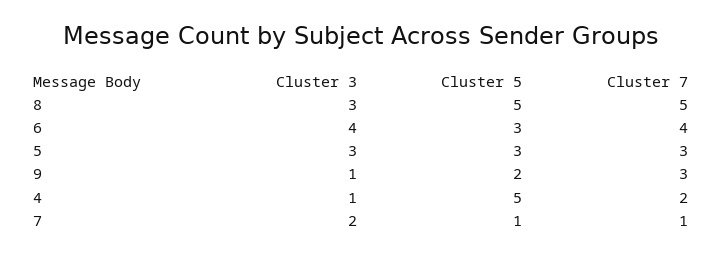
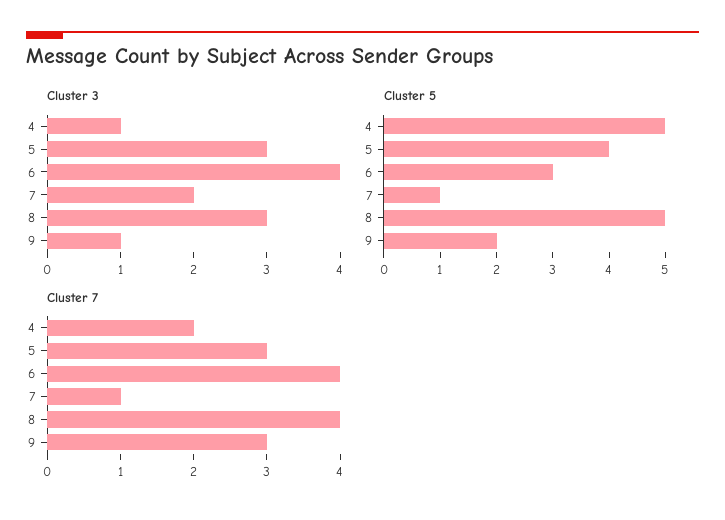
Cluster 7, 8: 5 -> 4
Cluster 5, 5: 3 -> 4

